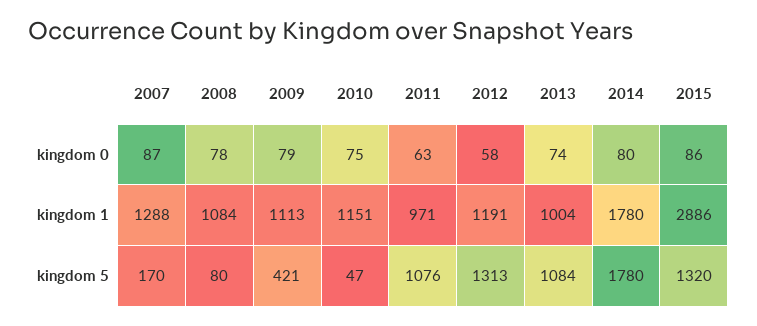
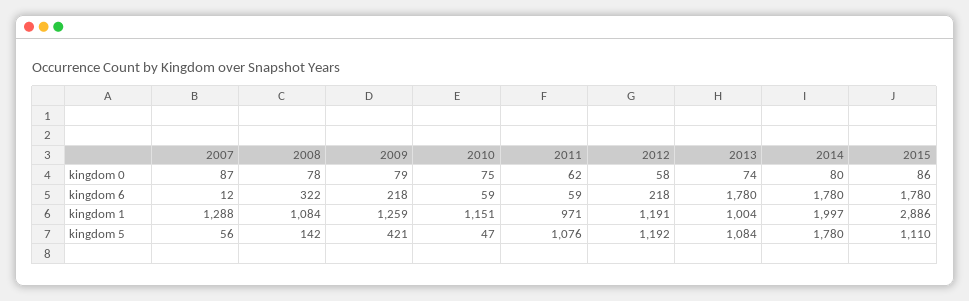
2011, kingdom 0: 63 -> 62
2009, kingdom 1: 1113 -> 1259
2014, kingdom 1: 1780 -> 1997
2007, kingdom 5: 170 -> 56
2008, kingdom 5: 80 -> 142
2012, kingdom 5: 1313 -> 1192
2015, kingdom 5: 1320 -> 1110
2007, kingdom 6: none -> 12
2008, kingdom 6: none -> 322
2009, kingdom 6: none -> 218
2010, kingdom 6: none -> 59
2011, kingdom 6: none -> 59
2012, kingdom 6: none -> 218
2013, kingdom 6: none -> 1780
2014, kingdom 6: none -> 1780
2015, kingdom 6: none -> 1780

